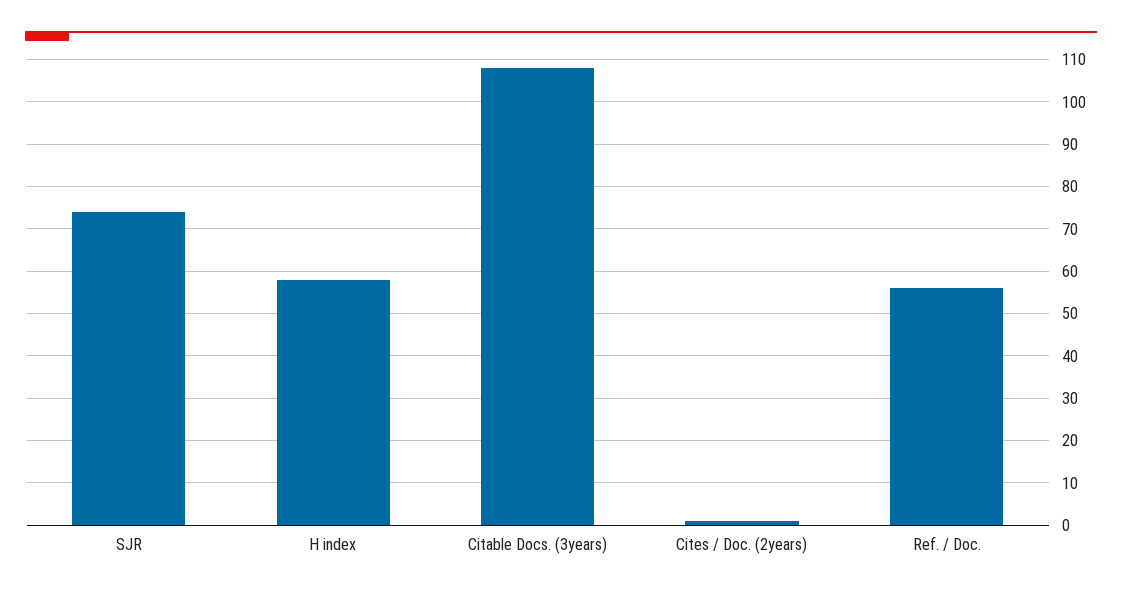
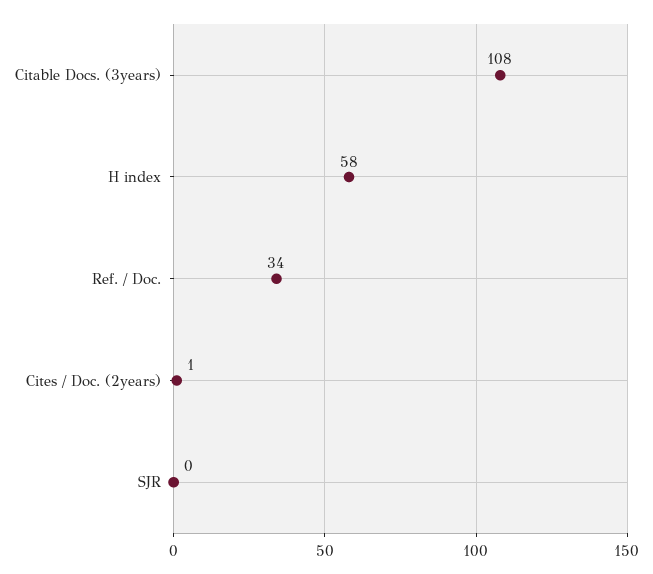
SJR: 75 -> 0
Ref. / Doc.: 55 -> 34

